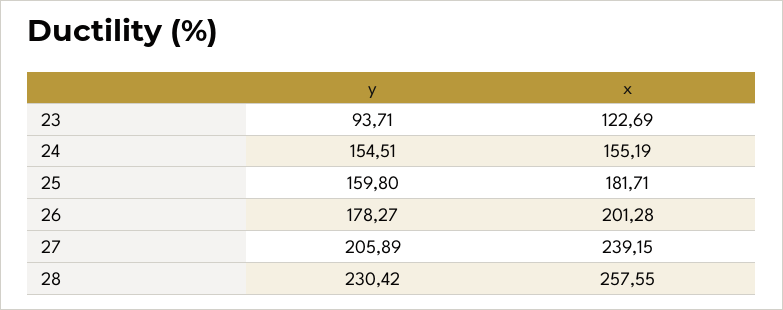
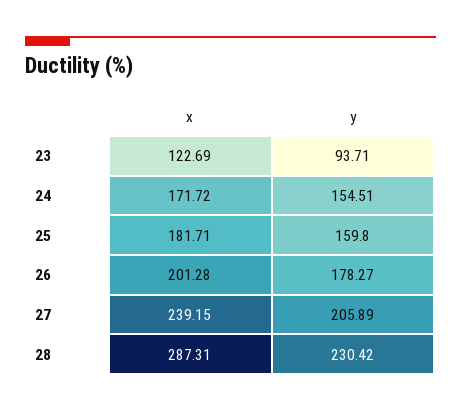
x, 24: 155.19 -> 171.72
x, 28: 257.55 -> 287.31

